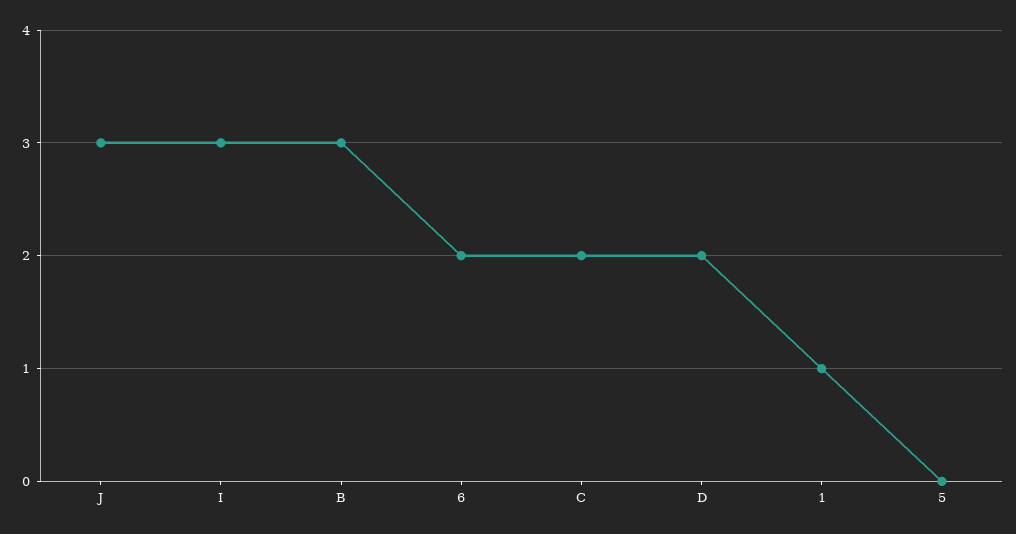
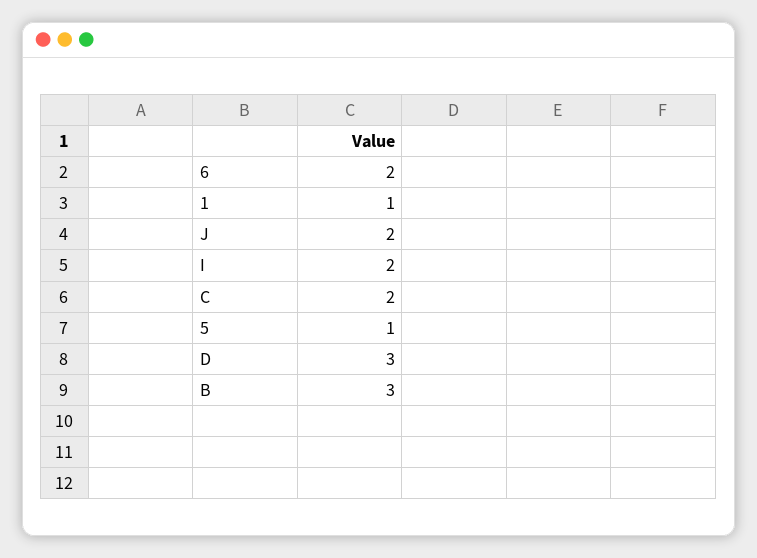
J: 3 -> 2
I: 3 -> 2
D: 2 -> 3
5: 0 -> 1

